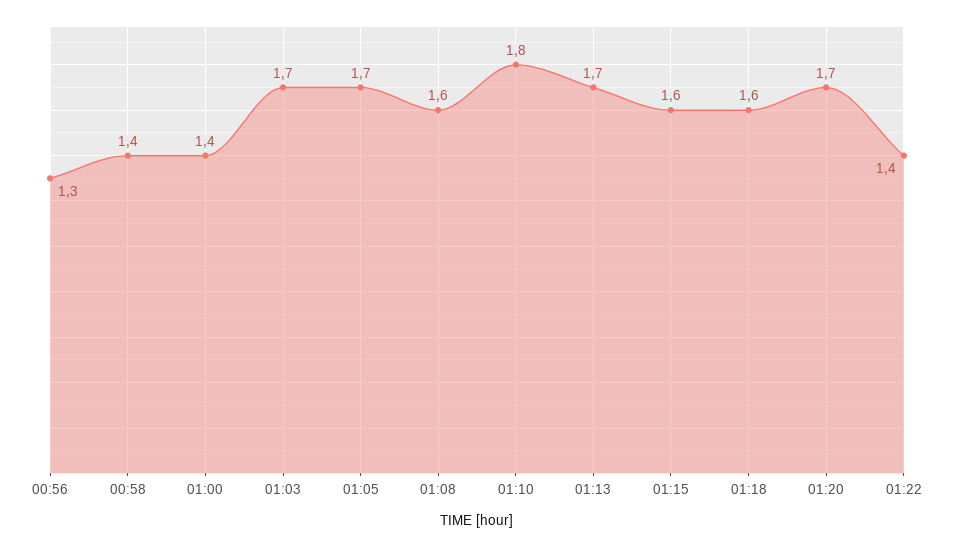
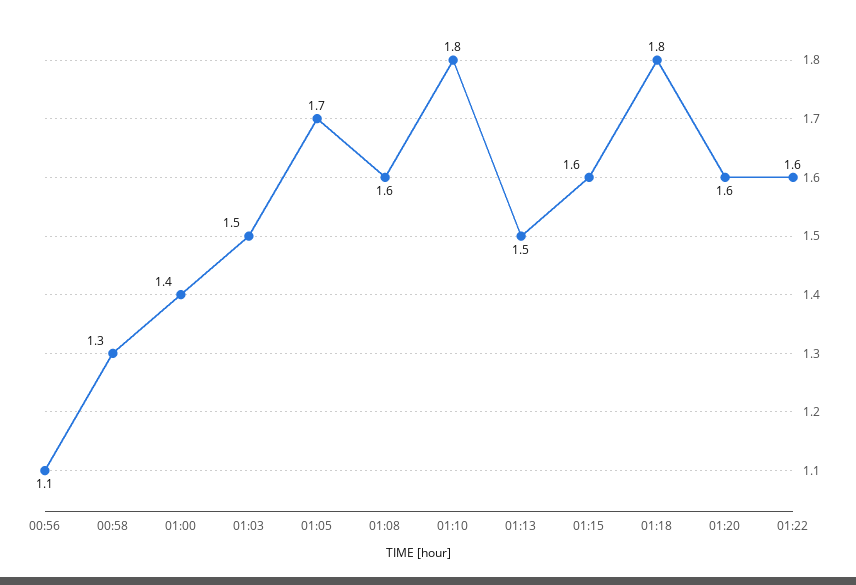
00:56: 1.3 -> 1.1
00:58: 1.4 -> 1.3
01:03: 1.7 -> 1.5
01:13: 1.7 -> 1.5
01:18: 1.6 -> 1.8
01:20: 1.7 -> 1.6
01:22: 1.4 -> 1.6

